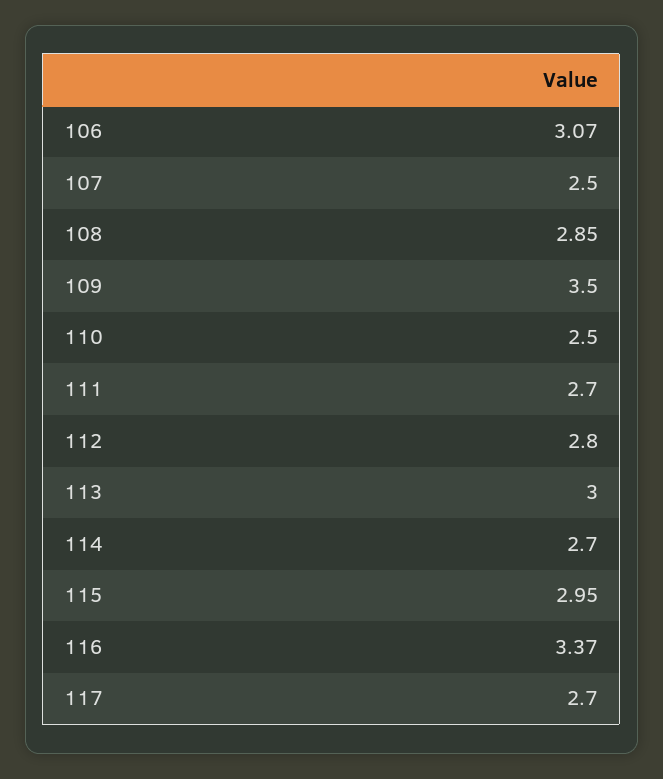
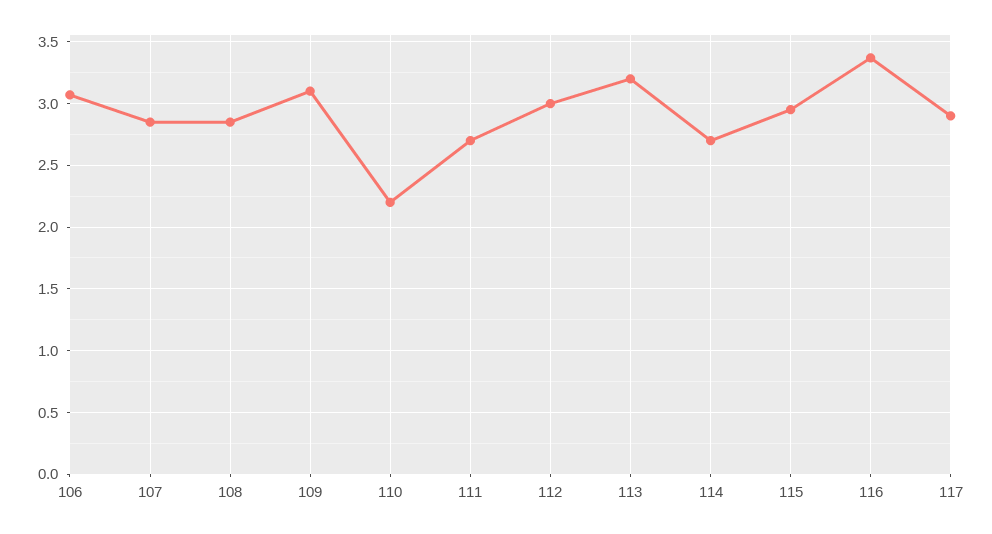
107: 2.5 -> 2.85
109: 3.5 -> 3.1
110: 2.5 -> 2.2
112: 2.8 -> 3
113: 3 -> 3.2
117: 2.7 -> 2.9

